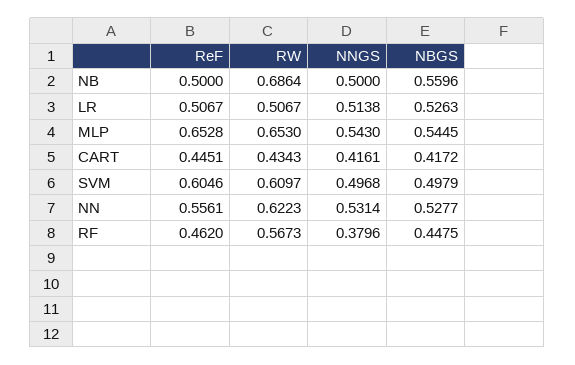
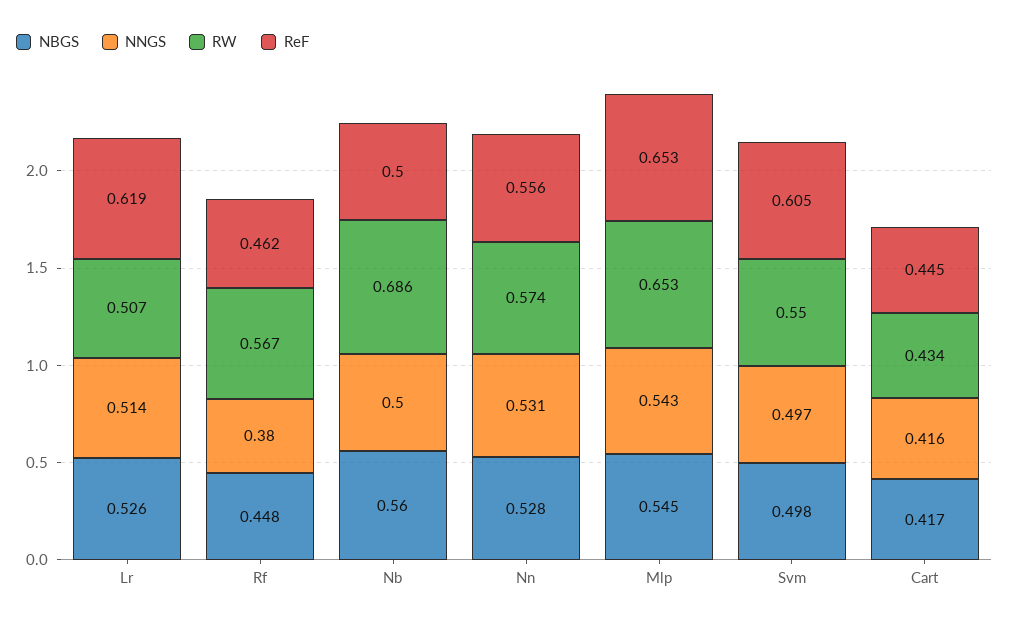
ReF, LR: 0.5067 -> 0.619
RW, SVM: 0.6097 -> 0.55
RW, NN: 0.6223 -> 0.574

